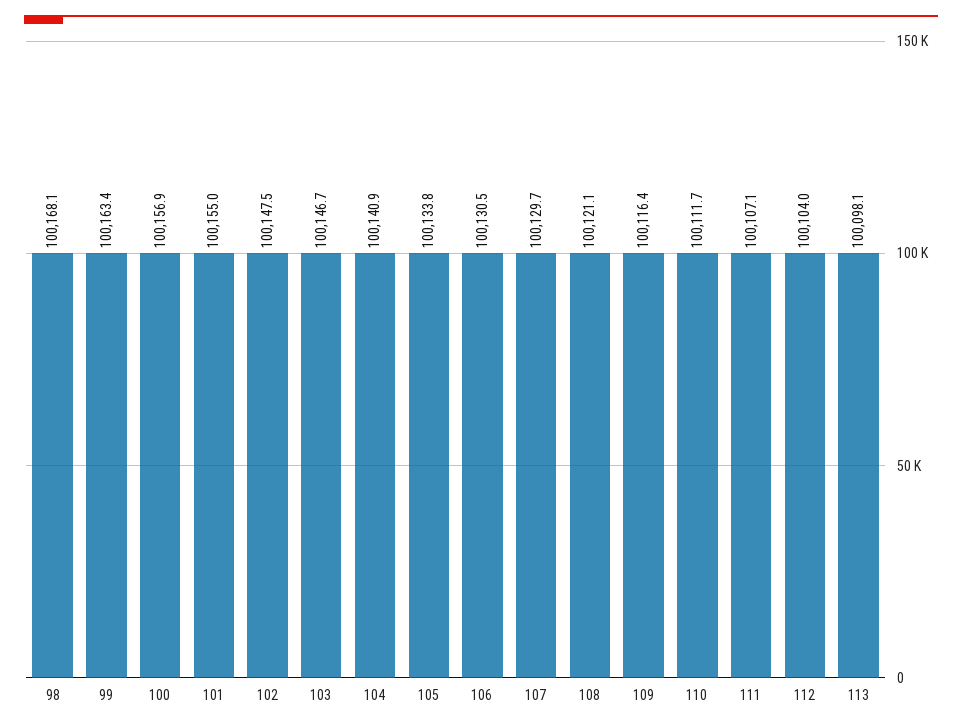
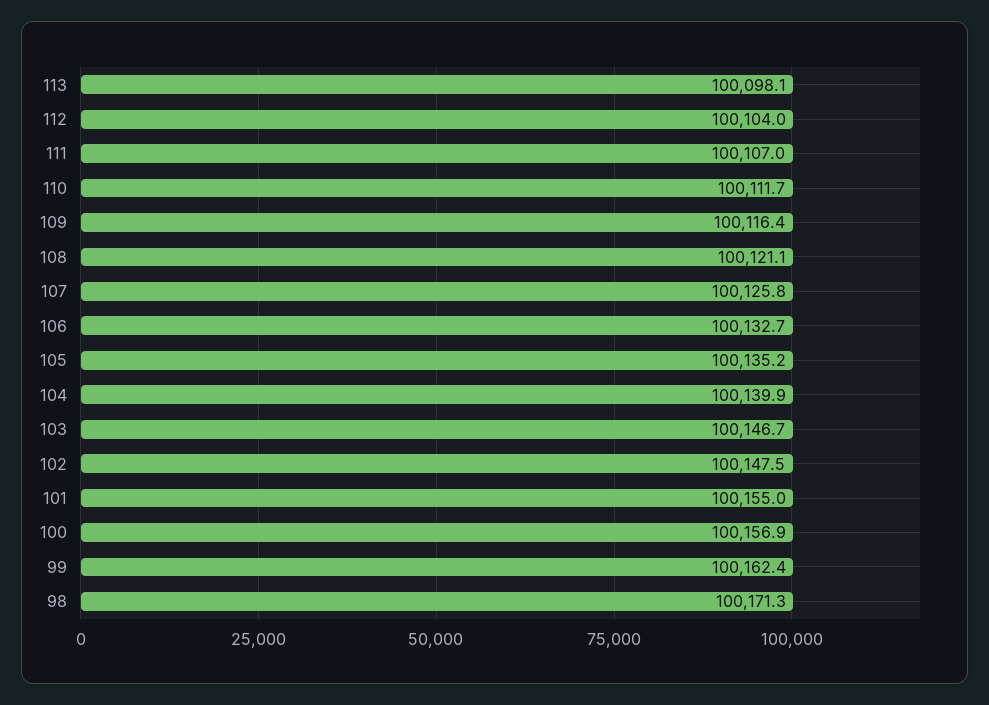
98: 100168.1 -> 100171.3
99: 100163.4 -> 100162.4
104: 100140.9 -> 100139.9
105: 100133.8 -> 100135.2
106: 100130.5 -> 100132.7
107: 100129.7 -> 100125.8
111: 100107.1 -> 100107

